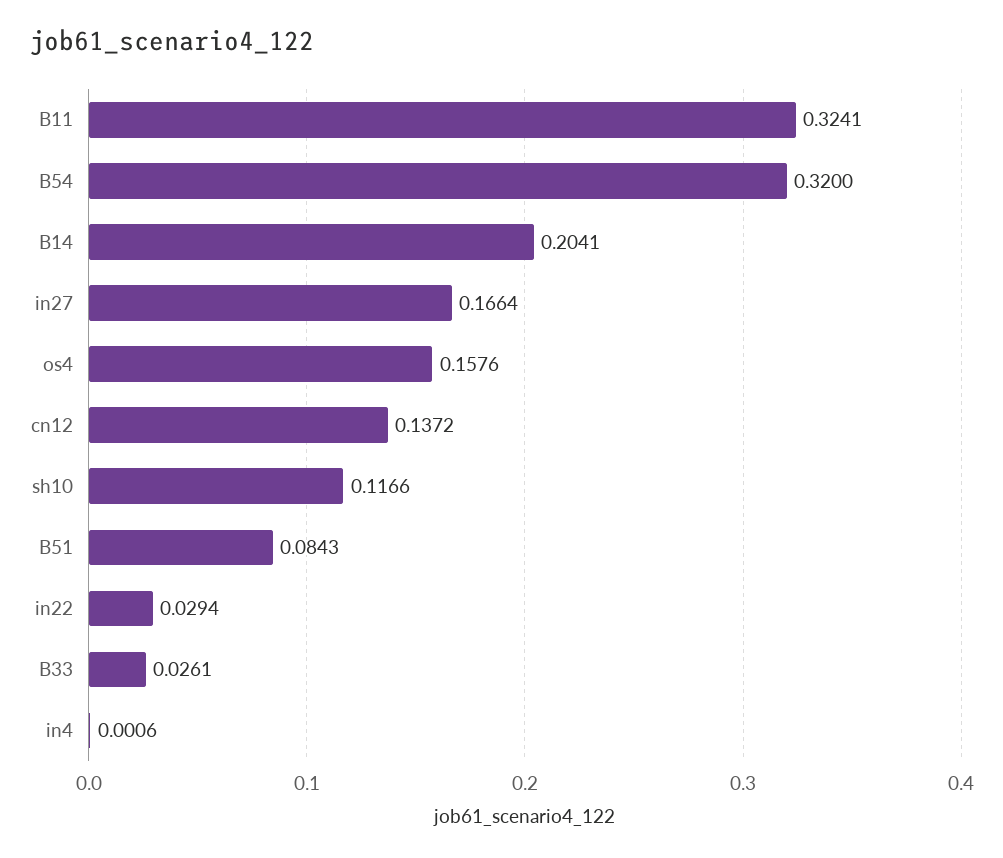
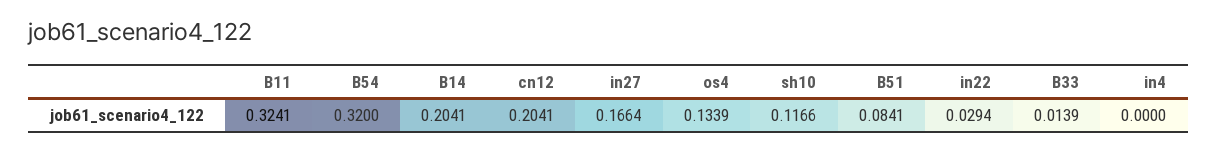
os4: 0.1576 -> 0.1339
cn12: 0.1372 -> 0.2041
B51: 0.0843 -> 0.0841
B33: 0.0261 -> 0.0139
in4: 0.0006 -> 0

